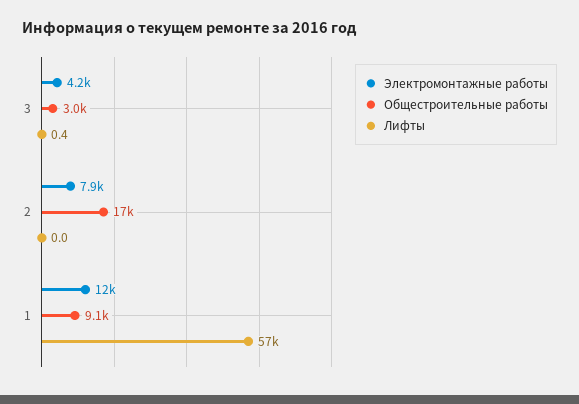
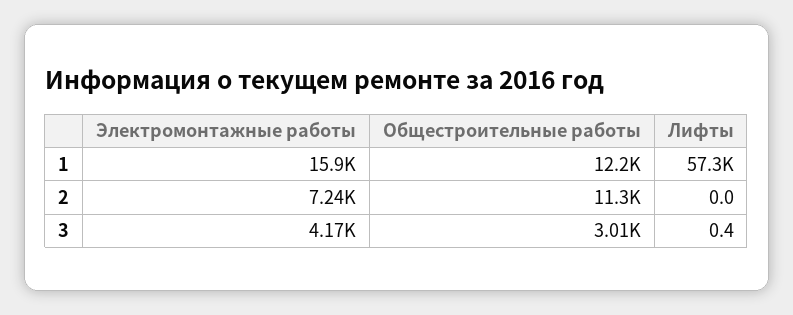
Электромонтажные работы, 2: 7900 -> 7240
Общестроительные работы, 2: 17000 -> 11300
Электромонтажные работы, 1: 12000 -> 15900
Общестроительные работы, 1: 9100 -> 12200

